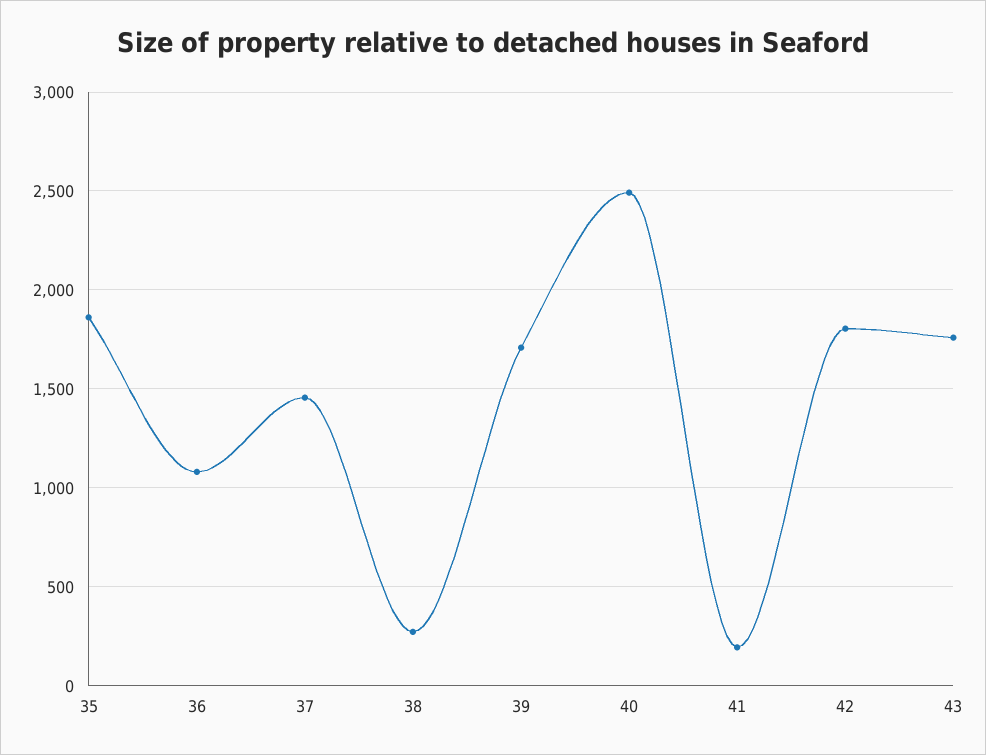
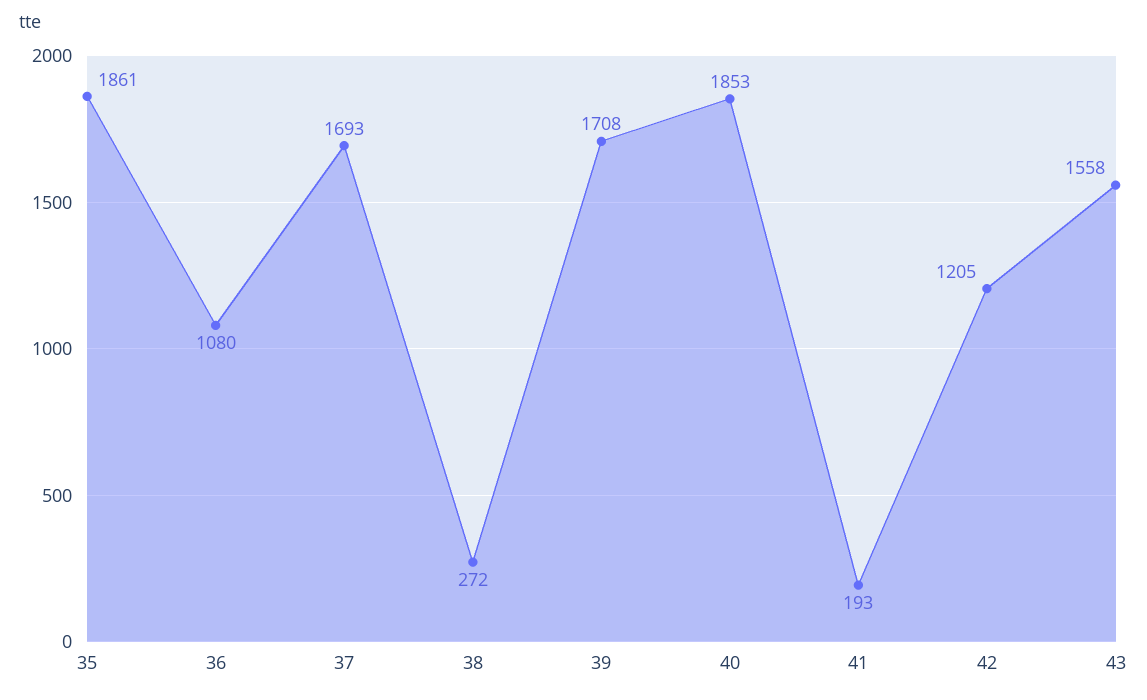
37: 1450 -> 1693
40: 2500 -> 1853
42: 1800 -> 1205
43: 1750 -> 1558

